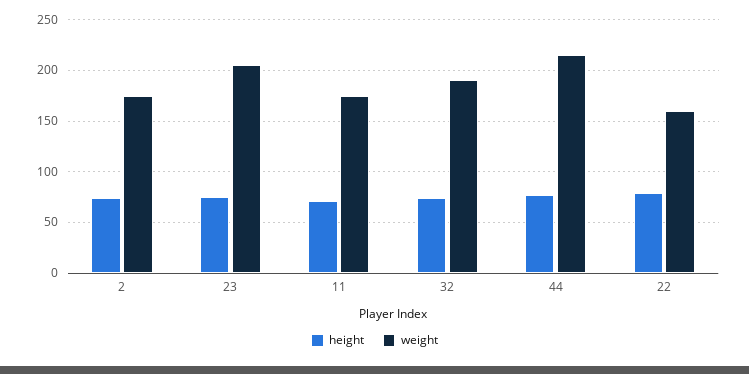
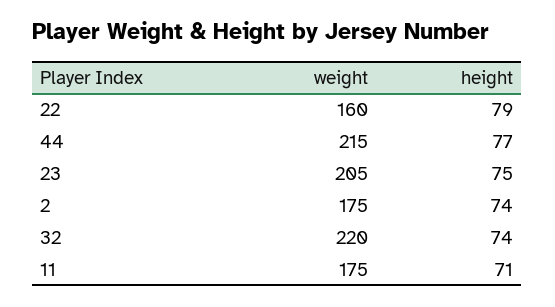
weight, 32: 190 -> 220

